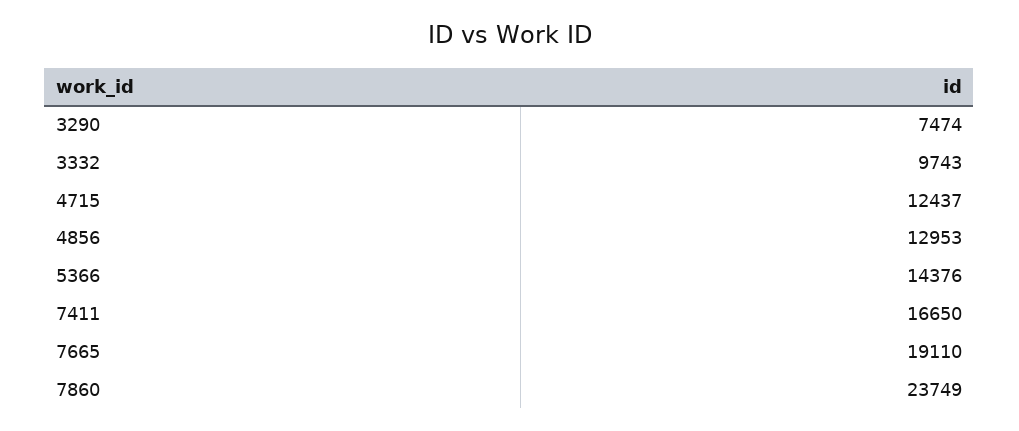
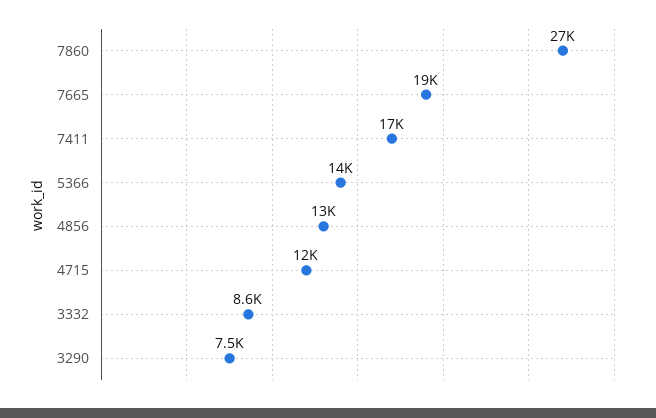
3332: 9743 -> 8600
7860: 23749 -> 27000

